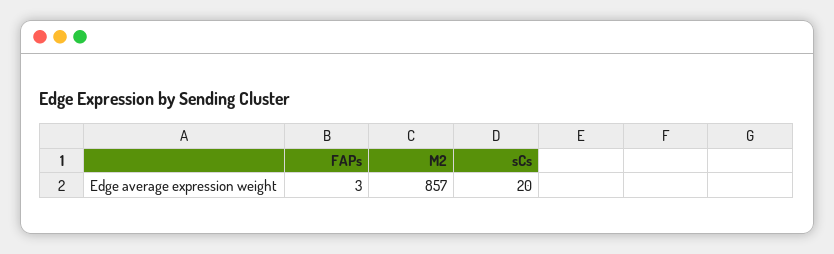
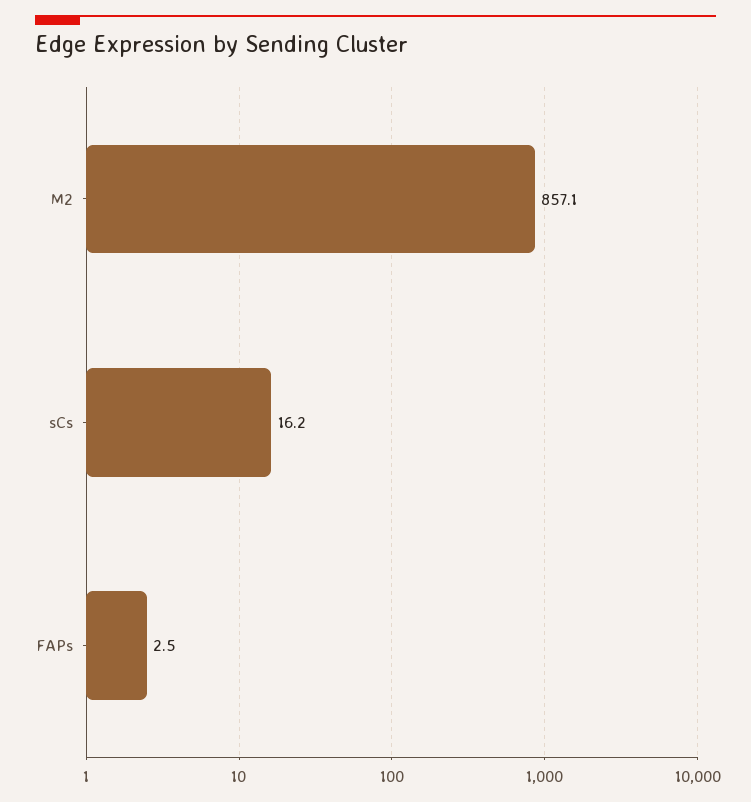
sCs: 20 -> 16.2

